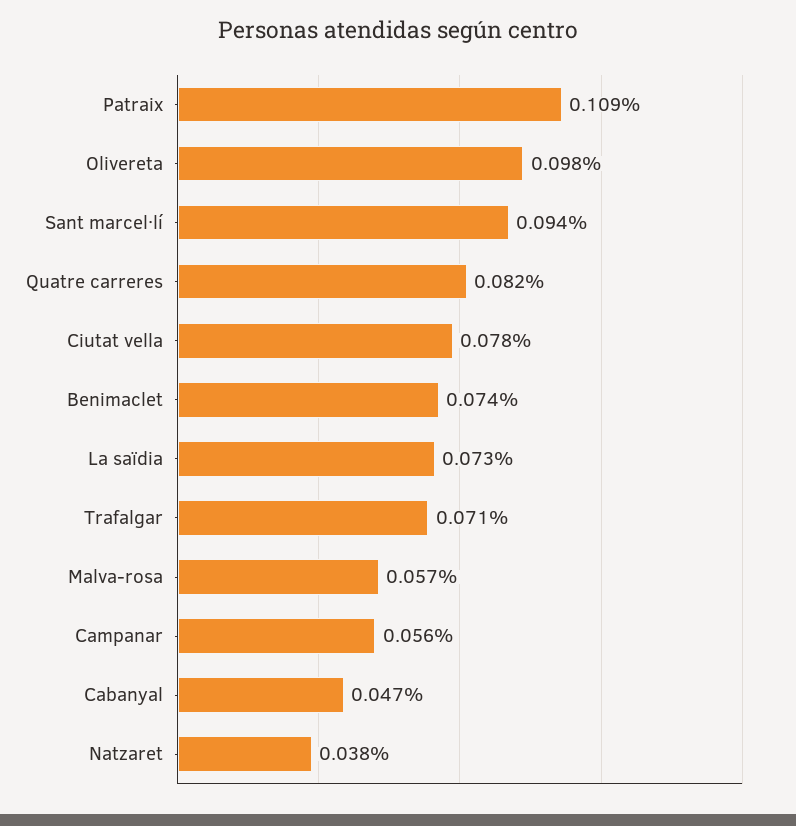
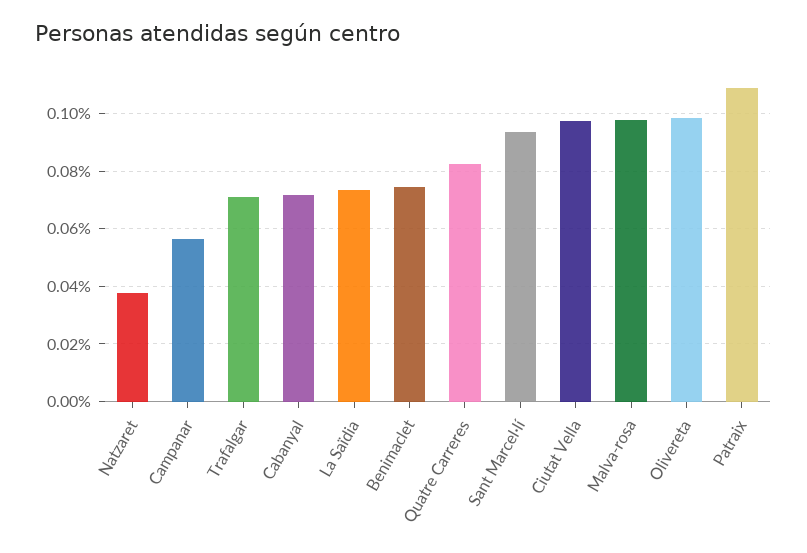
Ciutat vella: 0.078 -> 0.0975
Malva-rosa: 0.057 -> 0.0975
Cabanyal: 0.047 -> 0.0725

